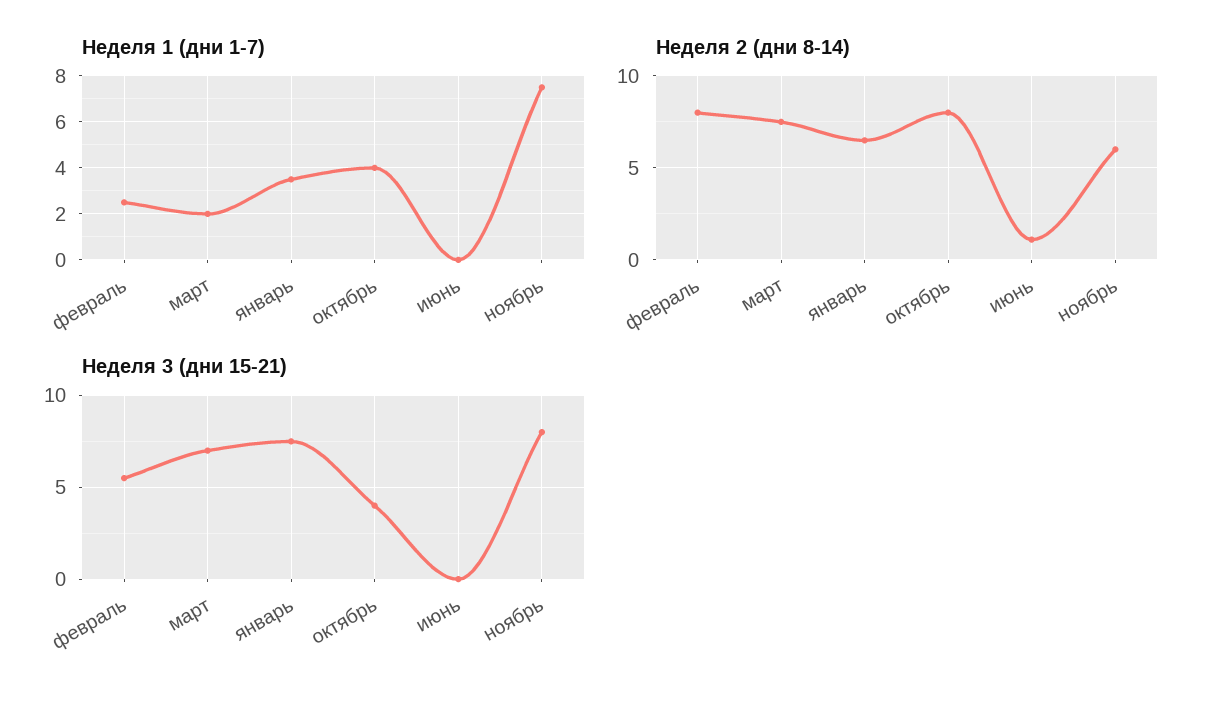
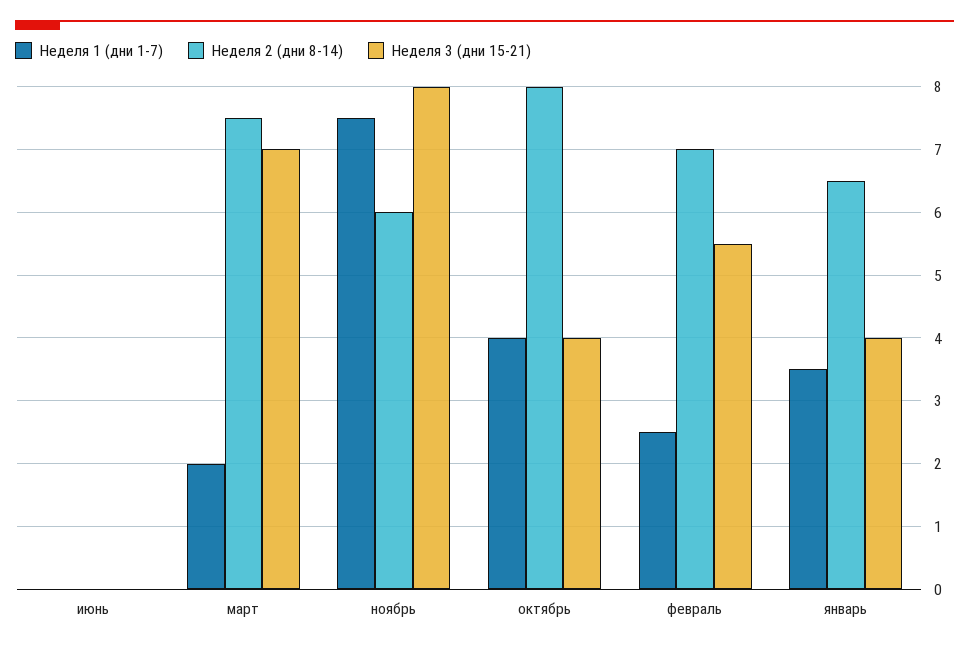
Неделя 2 (дни 8-14), февраль: 8 -> 7
Неделя 2 (дни 8-14), июнь: 1 -> 0
Неделя 3 (дни 15-21), январь: 7.5 -> 4

